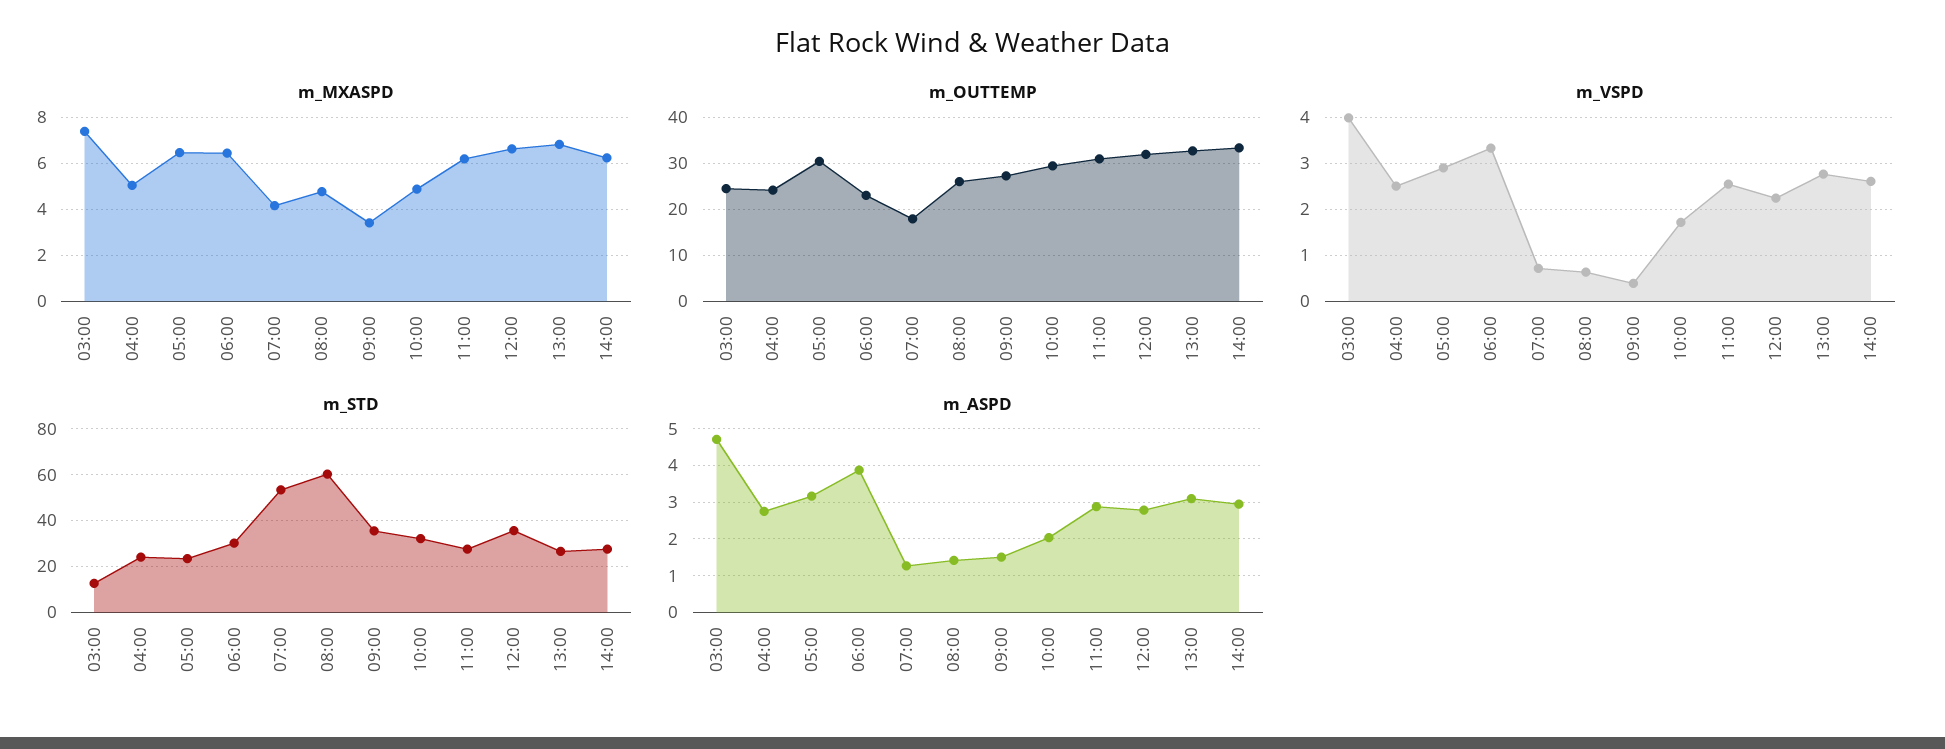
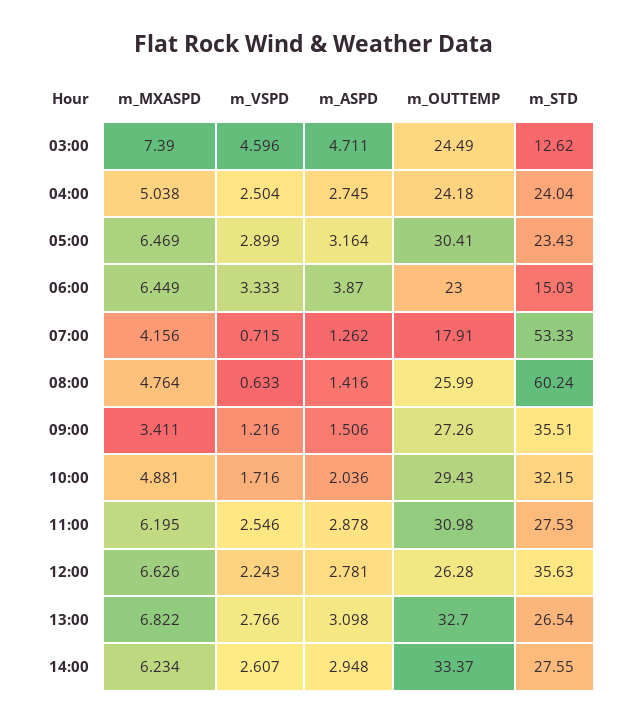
m_OUTTEMP, 12:00: 32 -> 26.28
m_VSPD, 03:00: 4 -> 4.596
m_VSPD, 09:00: 0.4 -> 1.216
m_STD, 06:00: 30 -> 15.03

